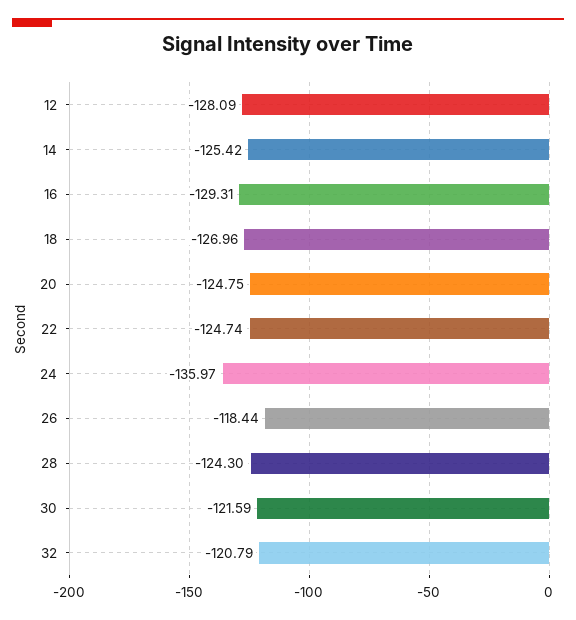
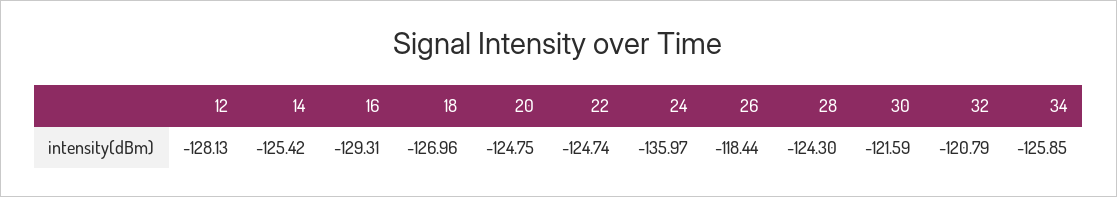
12: -128.09 -> -128.13
34: none -> -125.85

